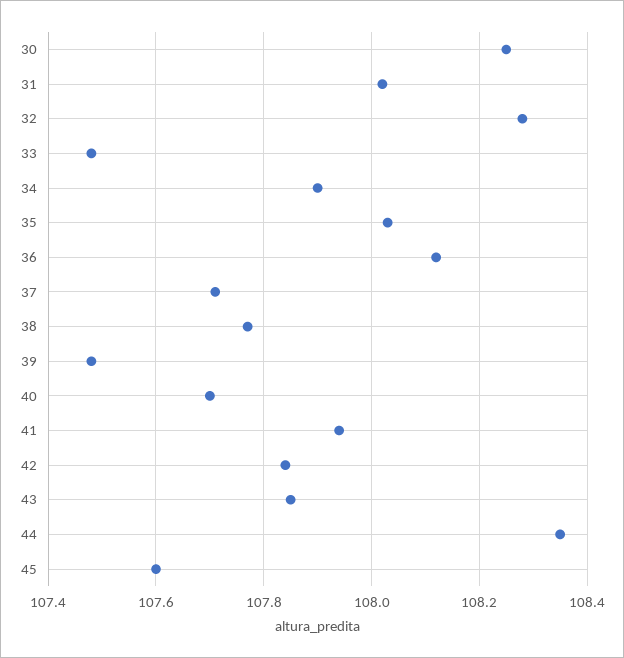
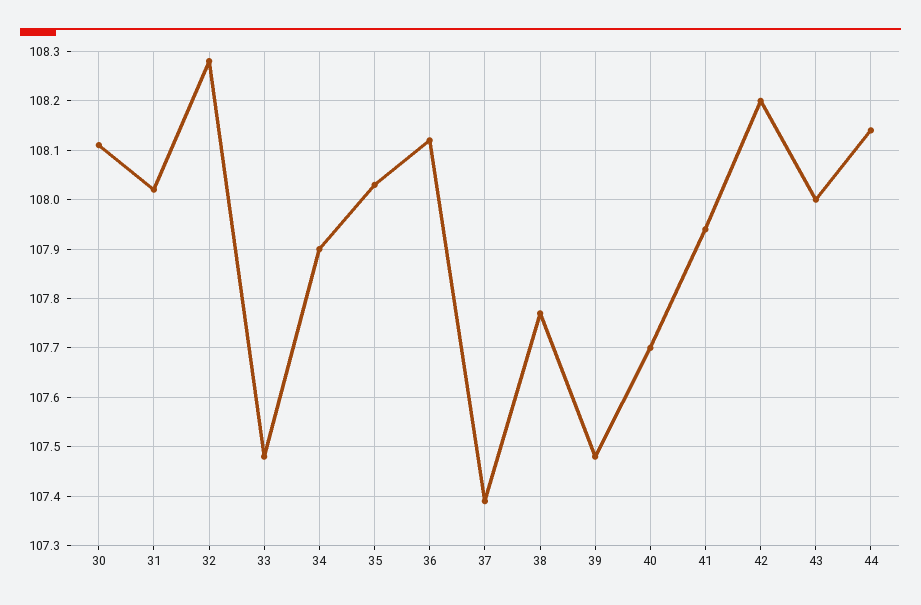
30: 108.25 -> 108.1
37: 107.7 -> 107.4
42: 107.85 -> 108.2
43: 107.85 -> 108
44: 108.35 -> 108.15
45: 107.6 -> none

